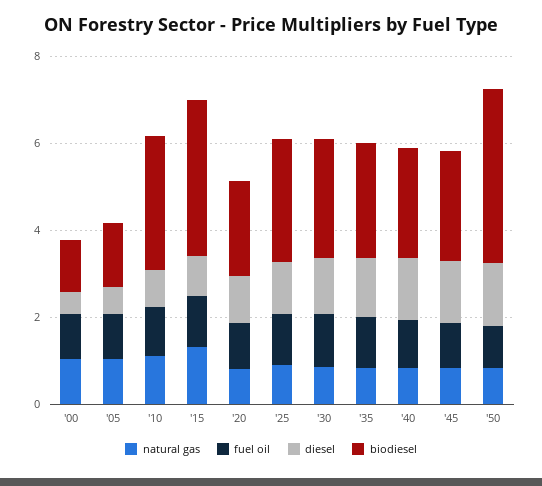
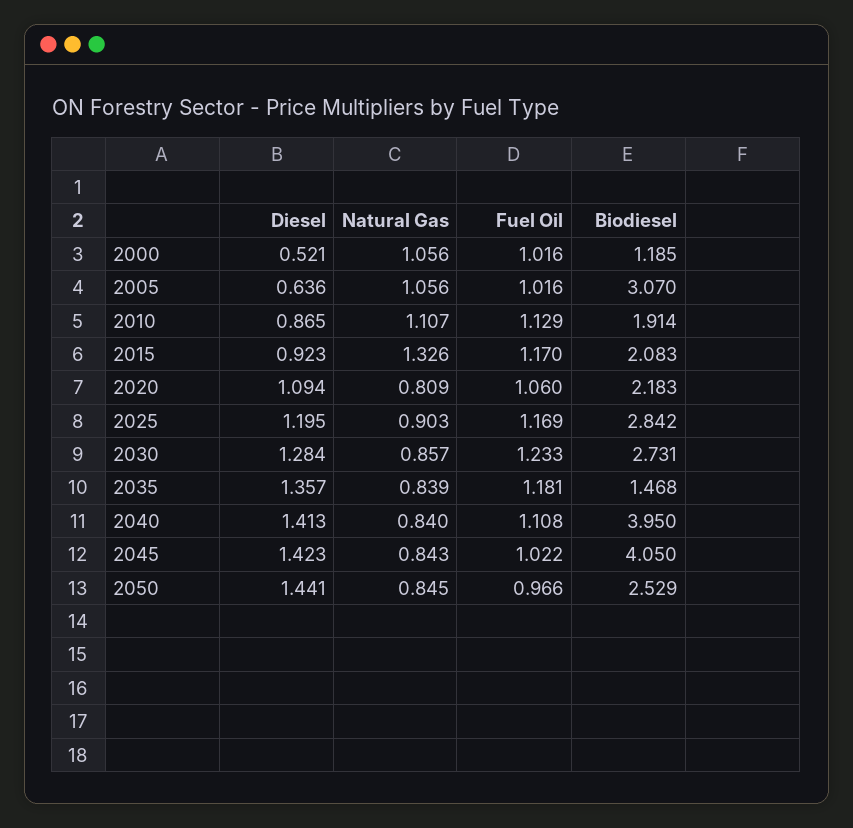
biodiesel, '05: 1.5 -> 3.07
biodiesel, '10: 3 -> 1.914
biodiesel, '15: 3.5 -> 2.083
biodiesel, '35: 2.5 -> 1.468
biodiesel, '40: 2.5 -> 3.95
biodiesel, '45: 2.5 -> 4.05
biodiesel, '50: 4 -> 2.529

